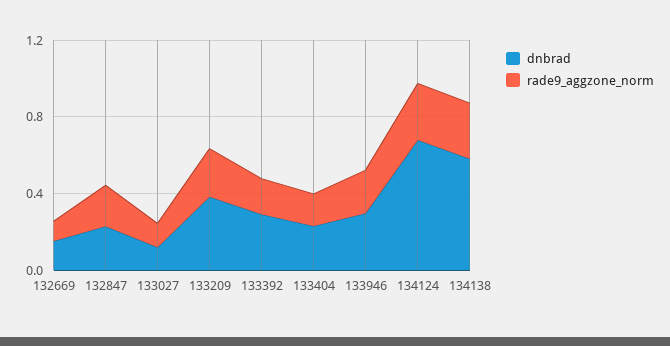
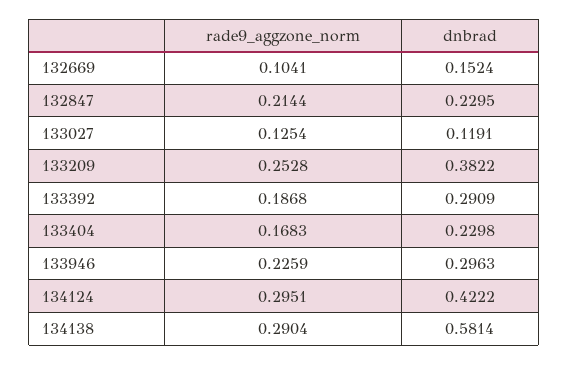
dnbrad, 134124: 0.7 -> 0.4222

